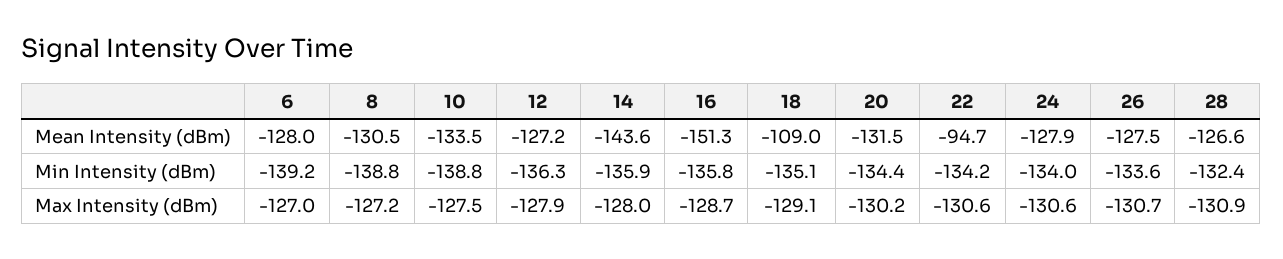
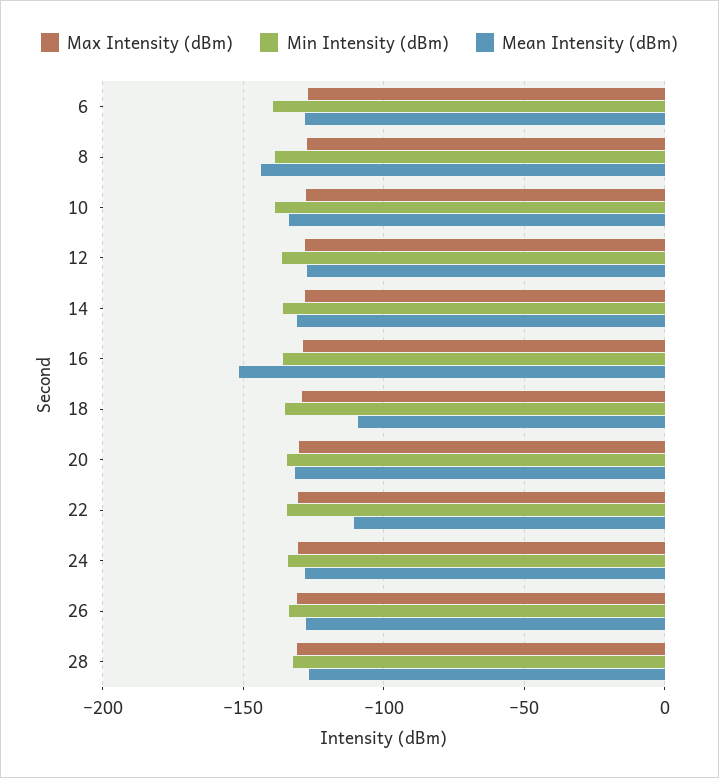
Mean Intensity (dBm), 8: -130.5 -> -145
Mean Intensity (dBm), 14: -143.6 -> -130
Mean Intensity (dBm), 22: -94.7 -> -110

